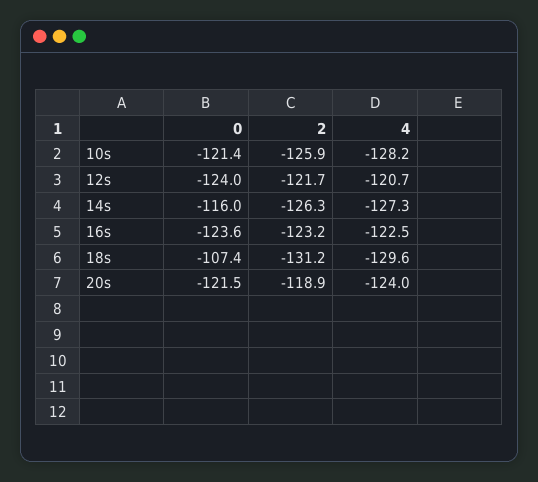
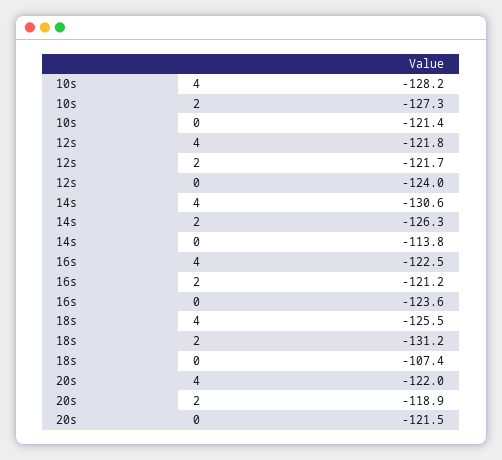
2, 10s: -125.9 -> -127.3
4, 12s: -120.7 -> -121.8
0, 14s: -116 -> -113.8
4, 14s: -127.3 -> -130.6
2, 16s: -123.2 -> -121.2
4, 18s: -129.6 -> -125.5
4, 20s: -124 -> -122

